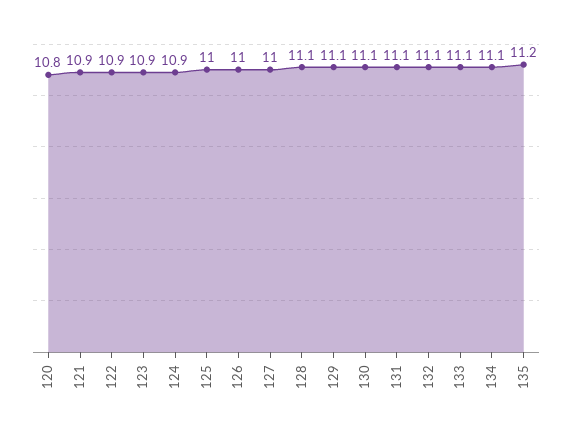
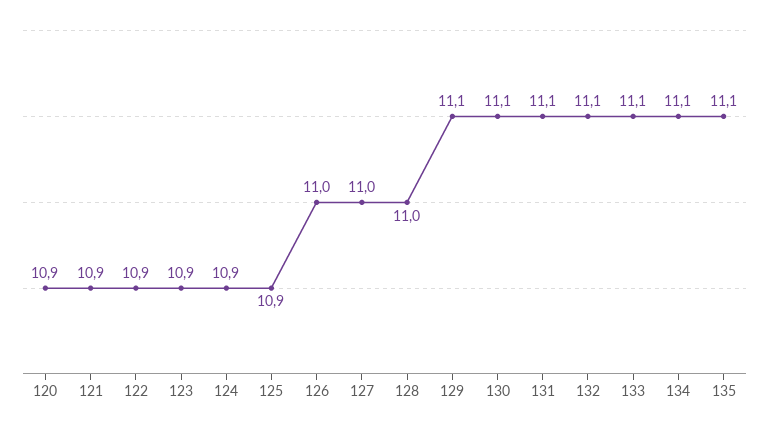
120: 10.8 -> 10.9
125: 11 -> 10.9
128: 11.1 -> 11
135: 11.2 -> 11.1

